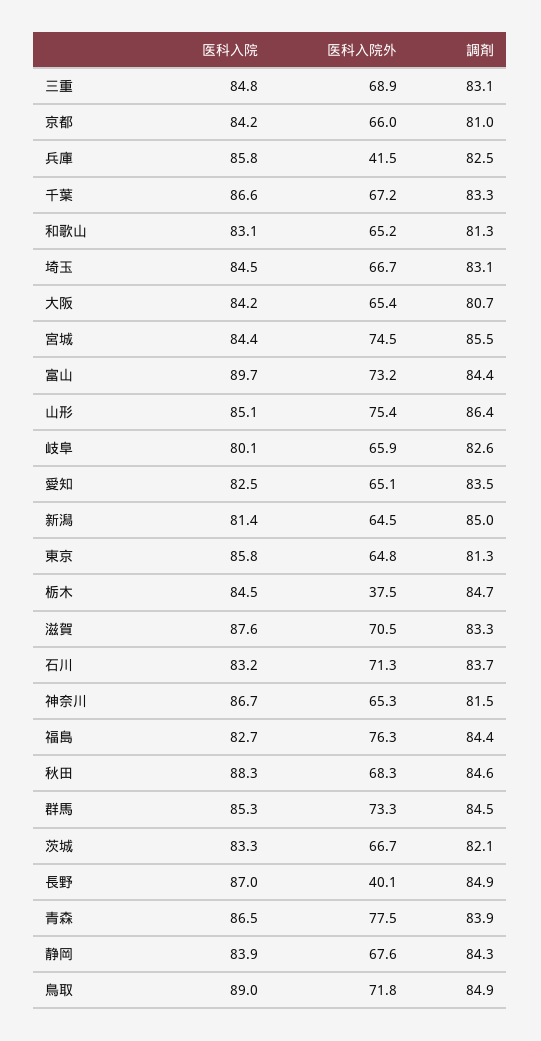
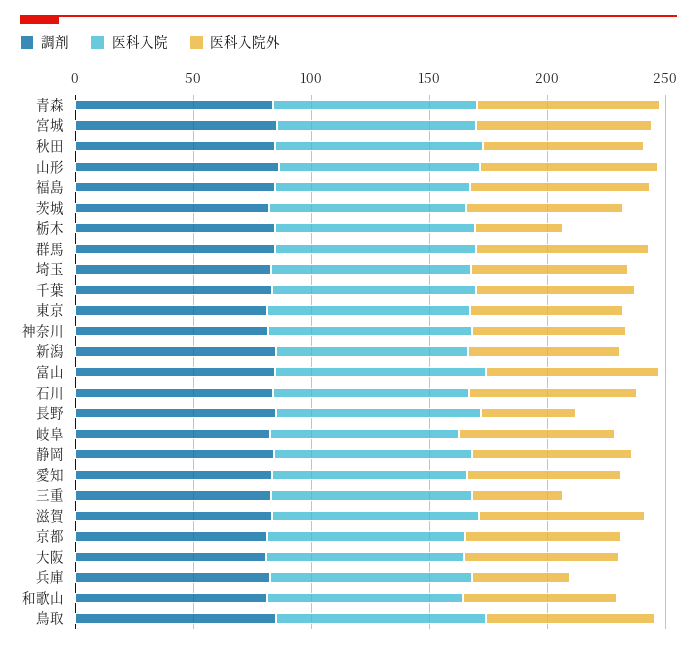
医科入院外, 三重: 68.9 -> 40

